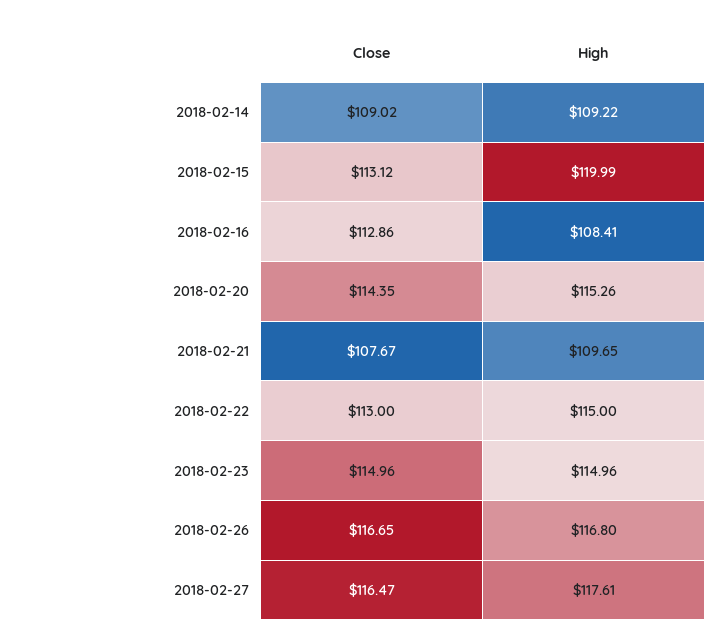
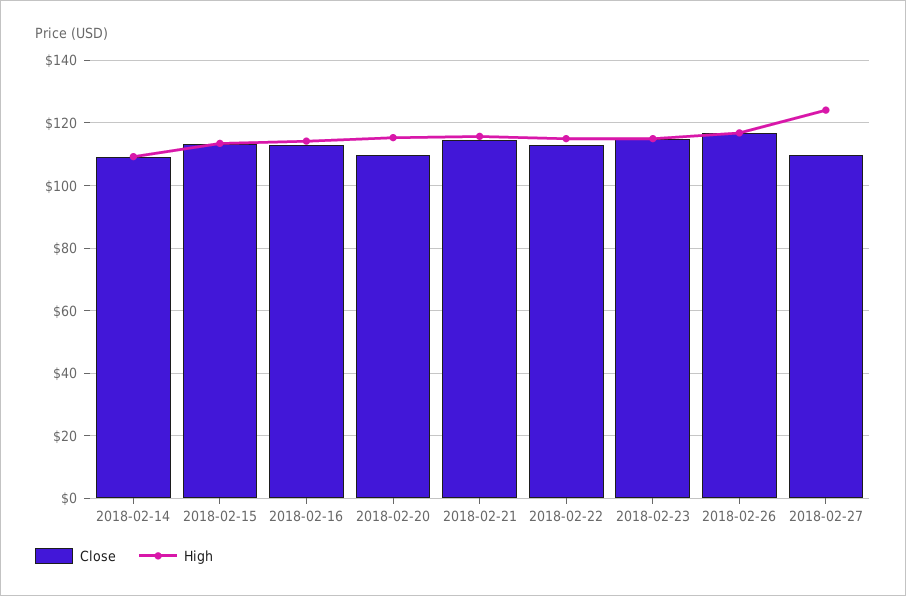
High, 2018-02-15: 119.99 -> 114
High, 2018-02-16: 108.41 -> 114
Close, 2018-02-20: 114.35 -> 110
Close, 2018-02-21: 107.67 -> 114
High, 2018-02-21: 109.65 -> 116
Close, 2018-02-27: 116.47 -> 110
High, 2018-02-27: 117.61 -> 124

